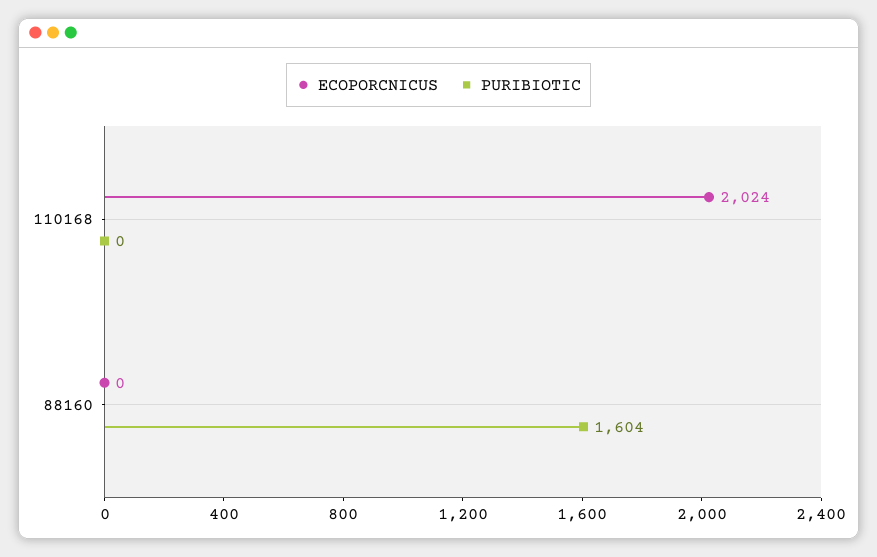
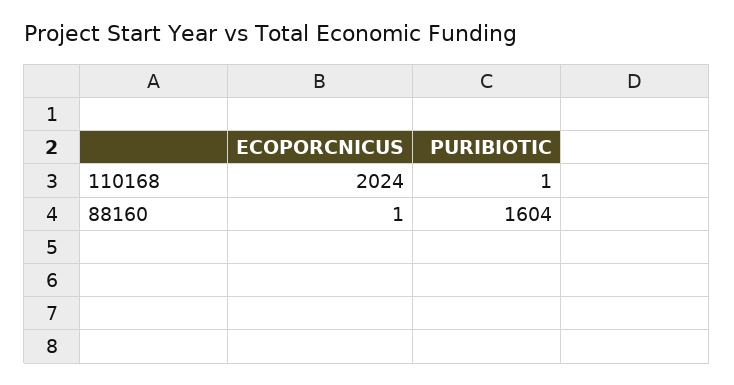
PURIBIOTIC, 110168: 0 -> 1
ECOPORCNICUS, 88160: 0 -> 1

